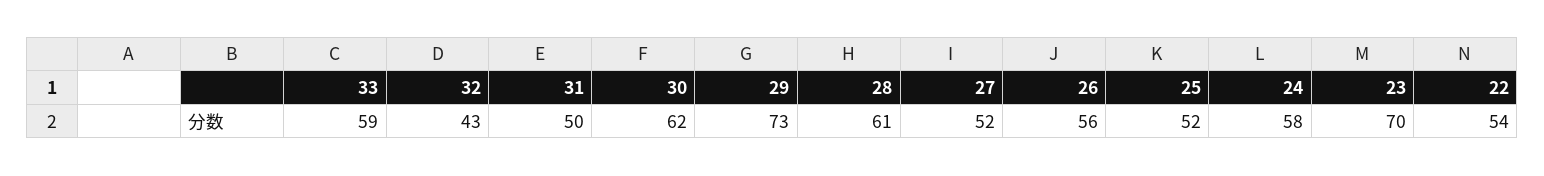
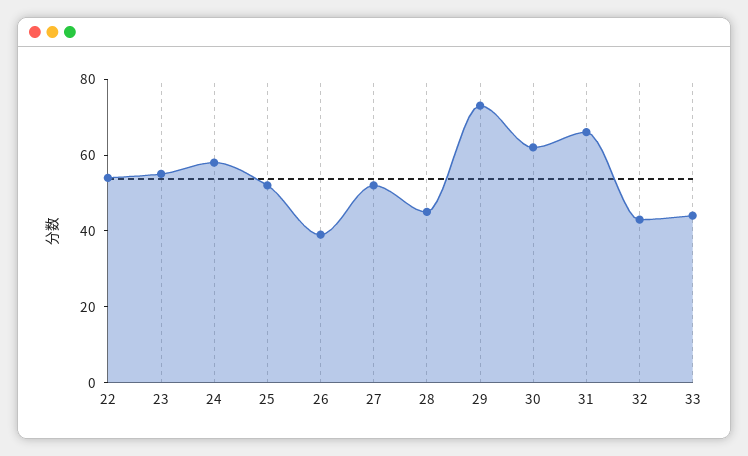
33: 59 -> 45
31: 50 -> 65
28: 61 -> 45
26: 56 -> 40
23: 70 -> 55

